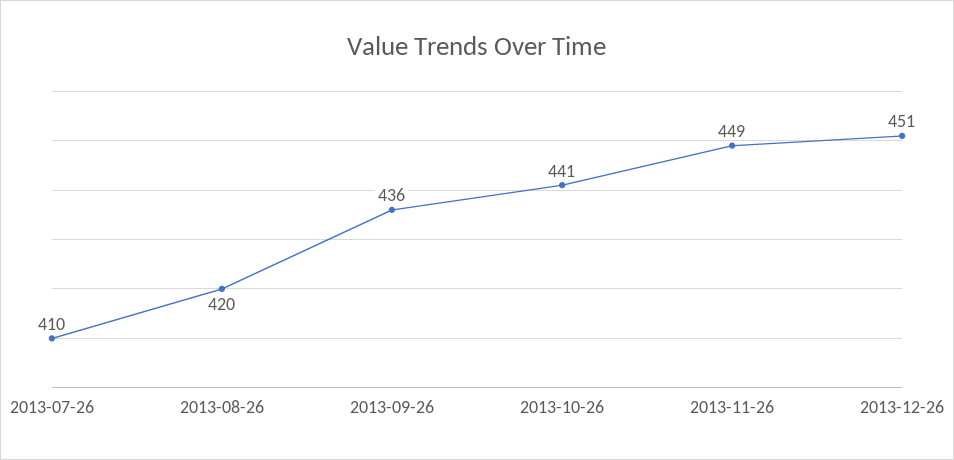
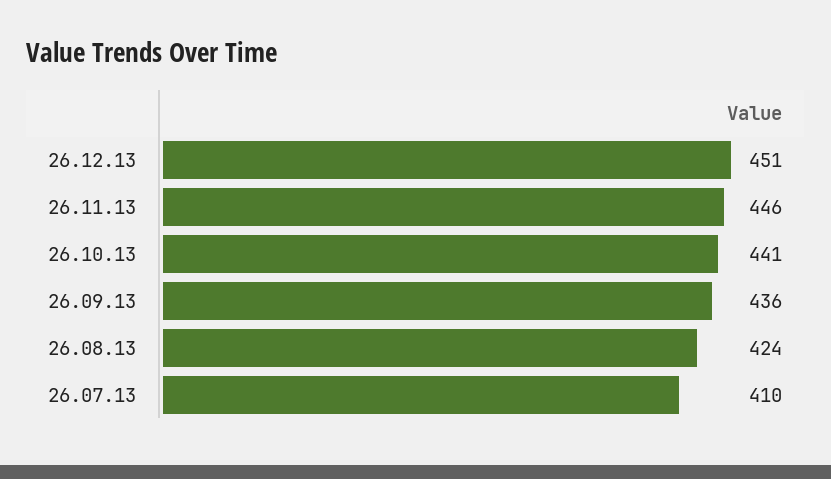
2013-08-26: 420 -> 424
2013-11-26: 449 -> 446

